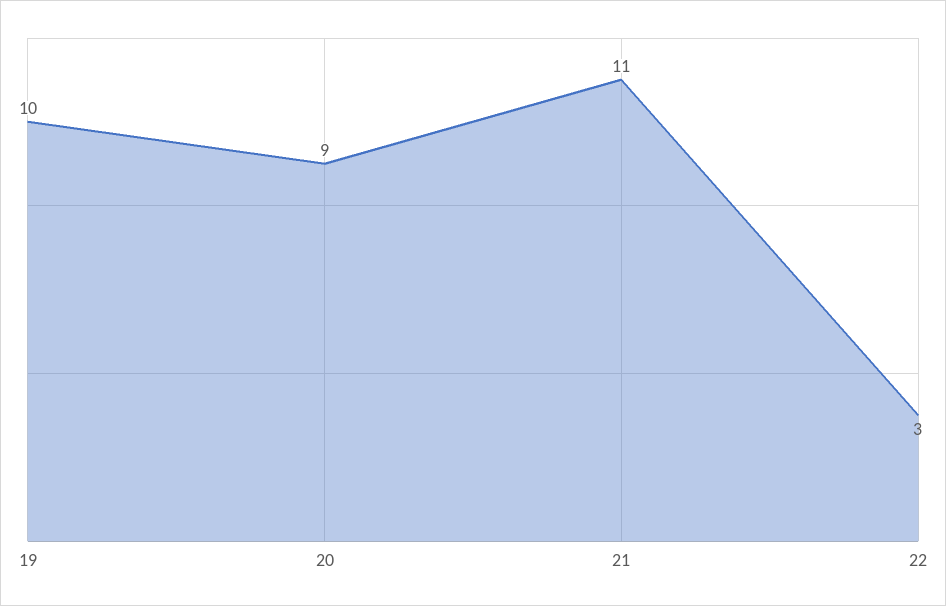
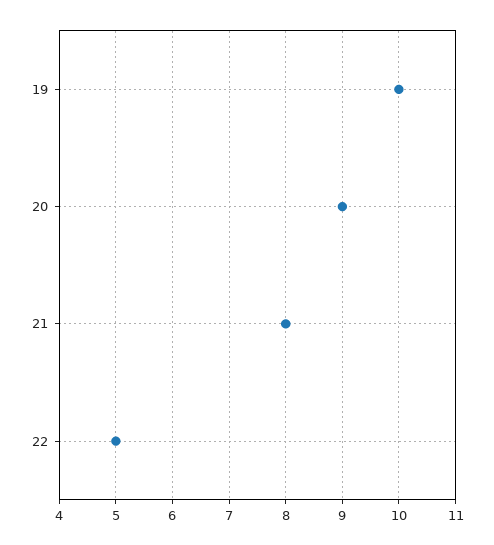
21: 11 -> 8
22: 3 -> 5

